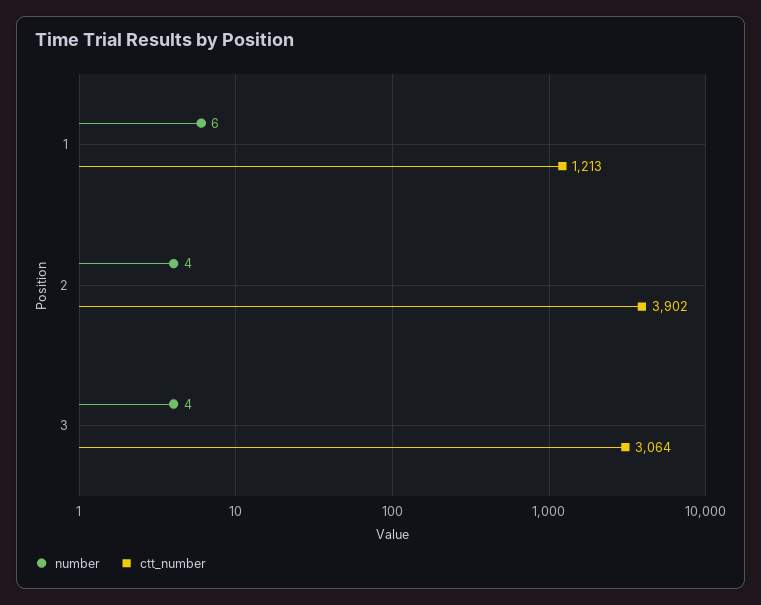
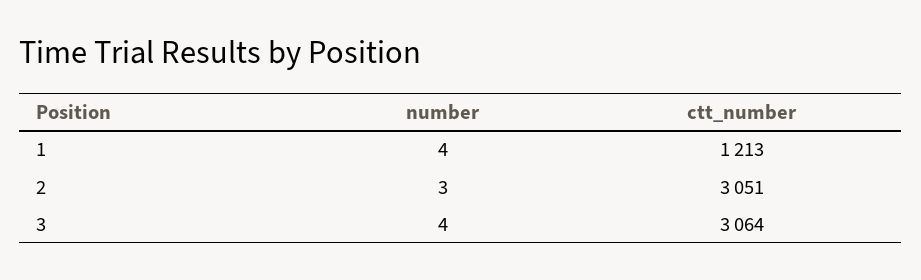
number, 1: 6 -> 4
number, 2: 4 -> 3
ctt_number, 2: 3902 -> 3051

